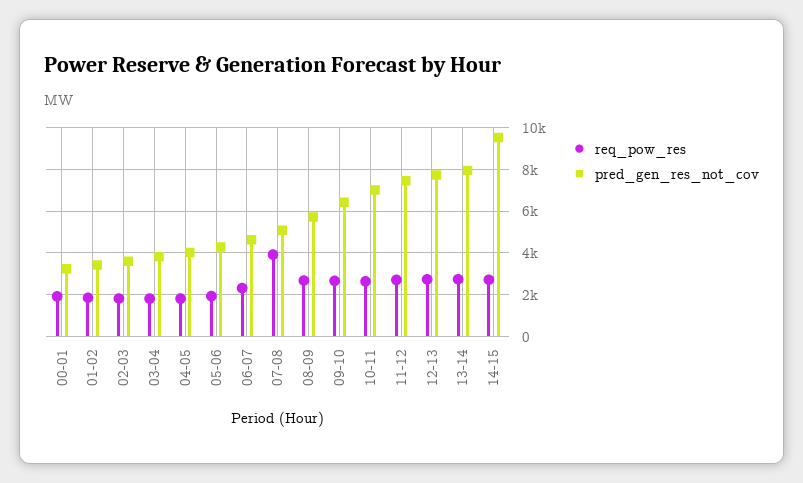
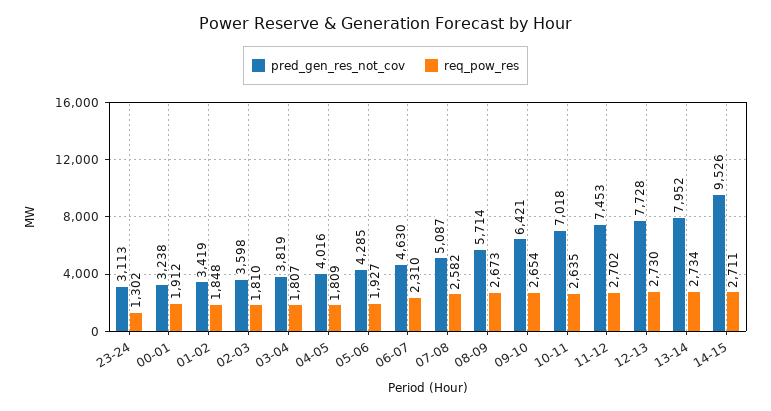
req_pow_res, 07-08: 4000 -> 2582
pred_gen_res_not_cov, 23-24: none -> 3113
req_pow_res, 23-24: none -> 1302

